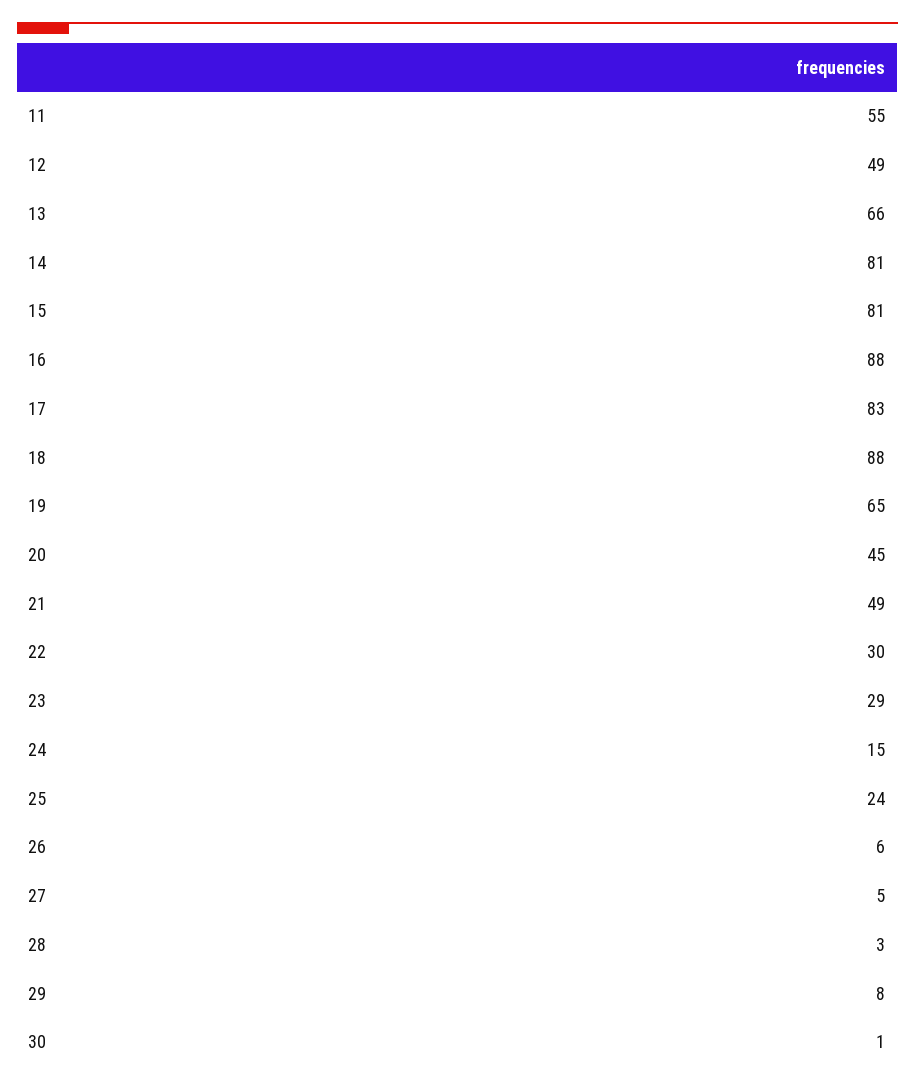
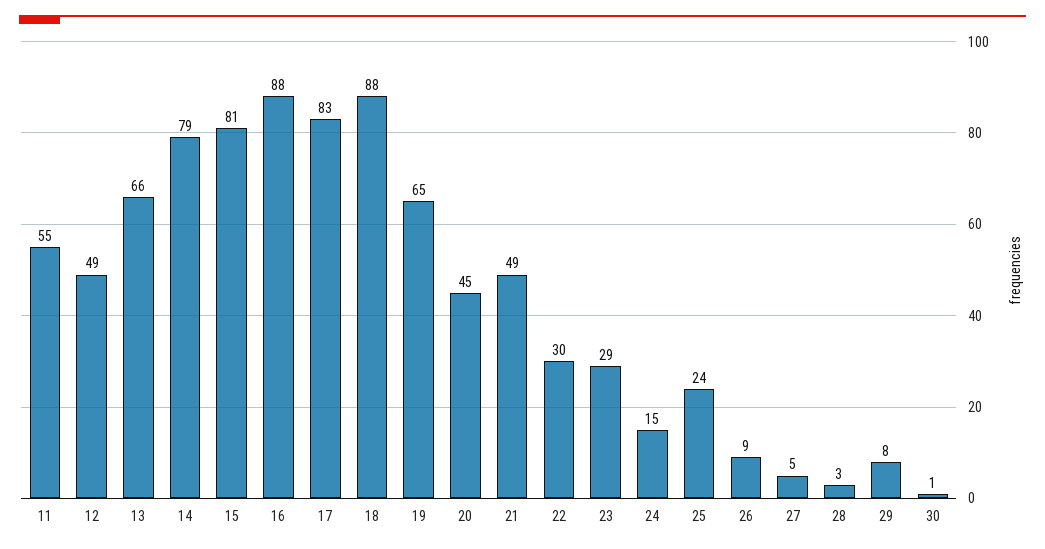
14: 81 -> 79
26: 6 -> 9

